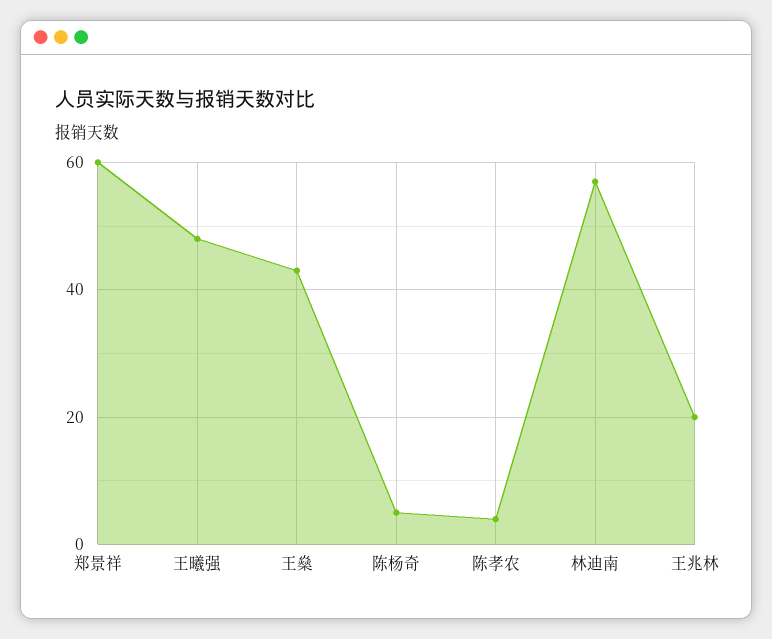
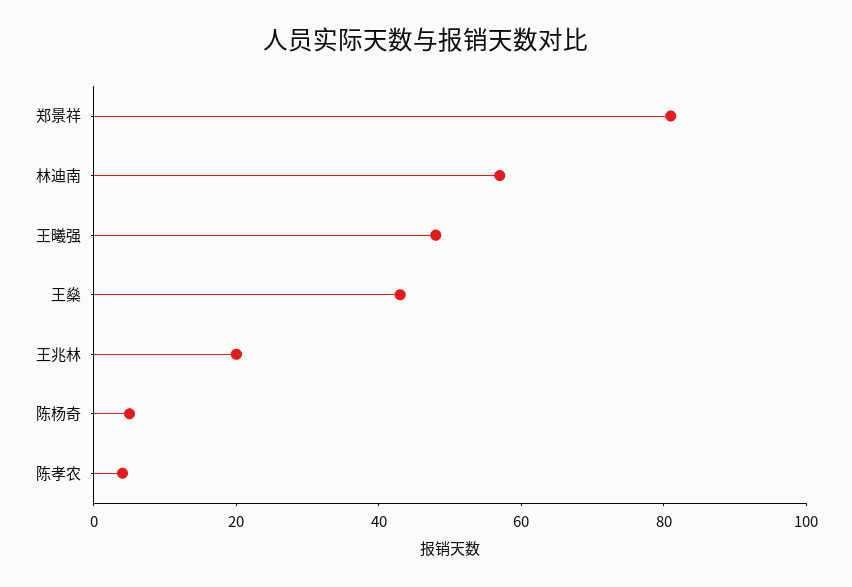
郑景祥: 60 -> 80

